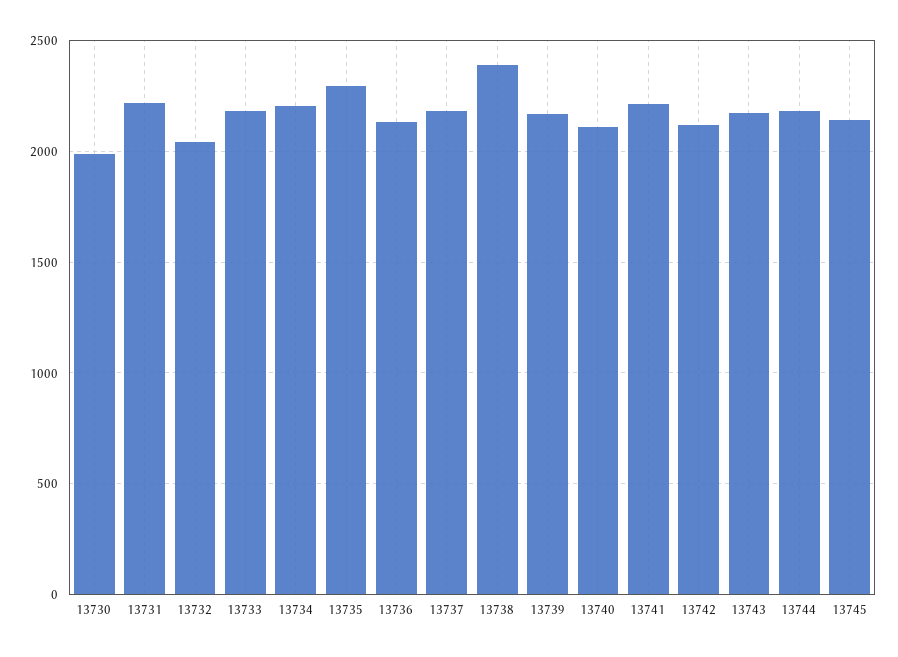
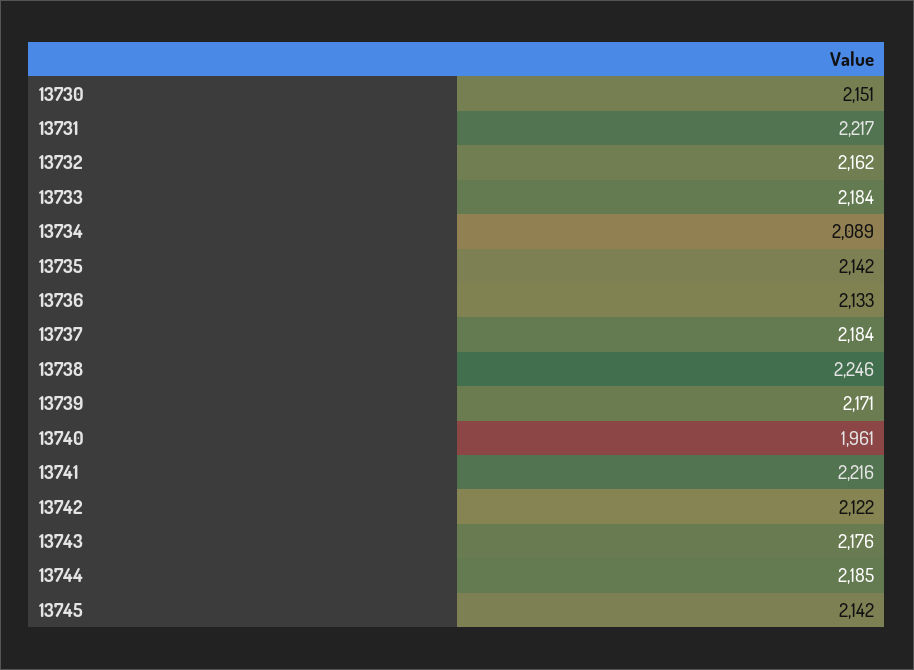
13730: 2000 -> 2151
13732: 2050 -> 2162
13734: 2200 -> 2089
13735: 2300 -> 2142
13738: 2400 -> 2246
13740: 2100 -> 1961

